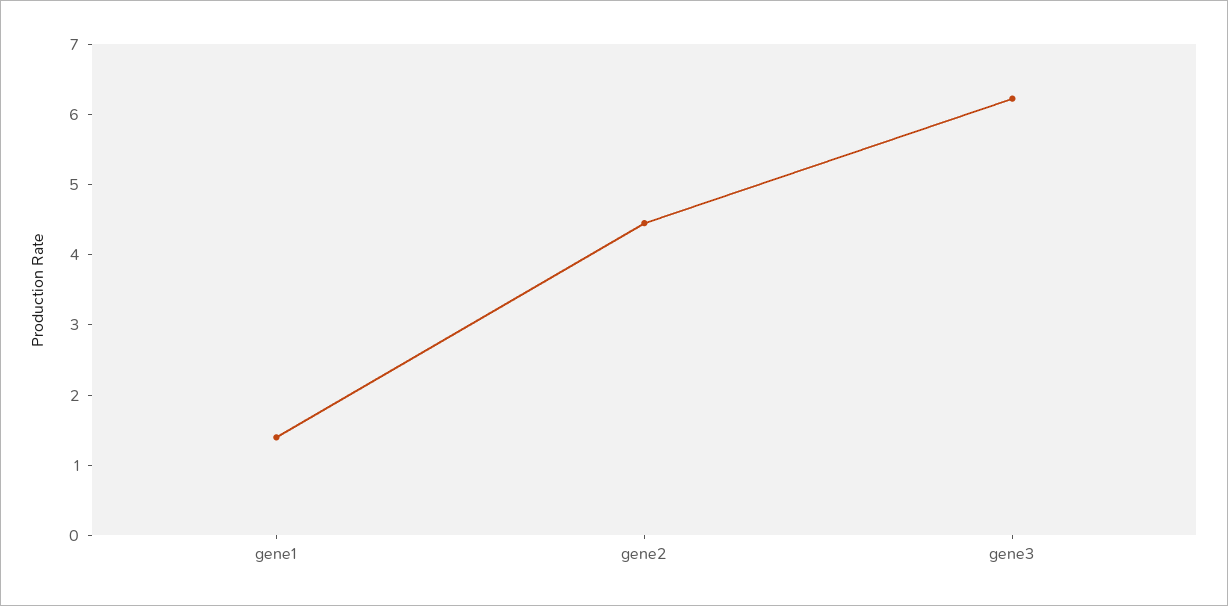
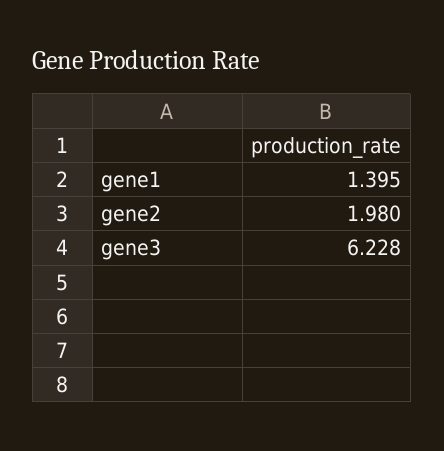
gene2: 4.4 -> 1.98

